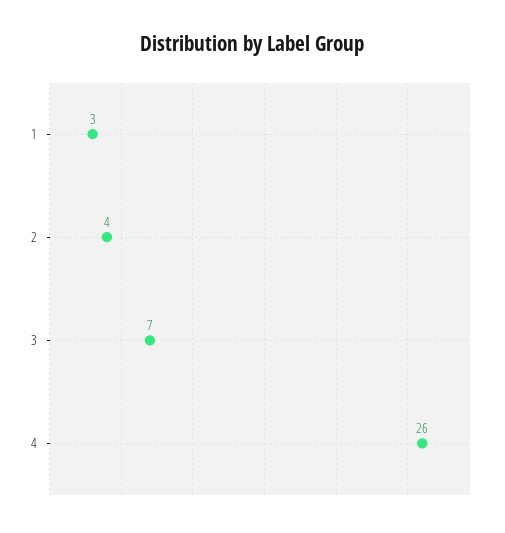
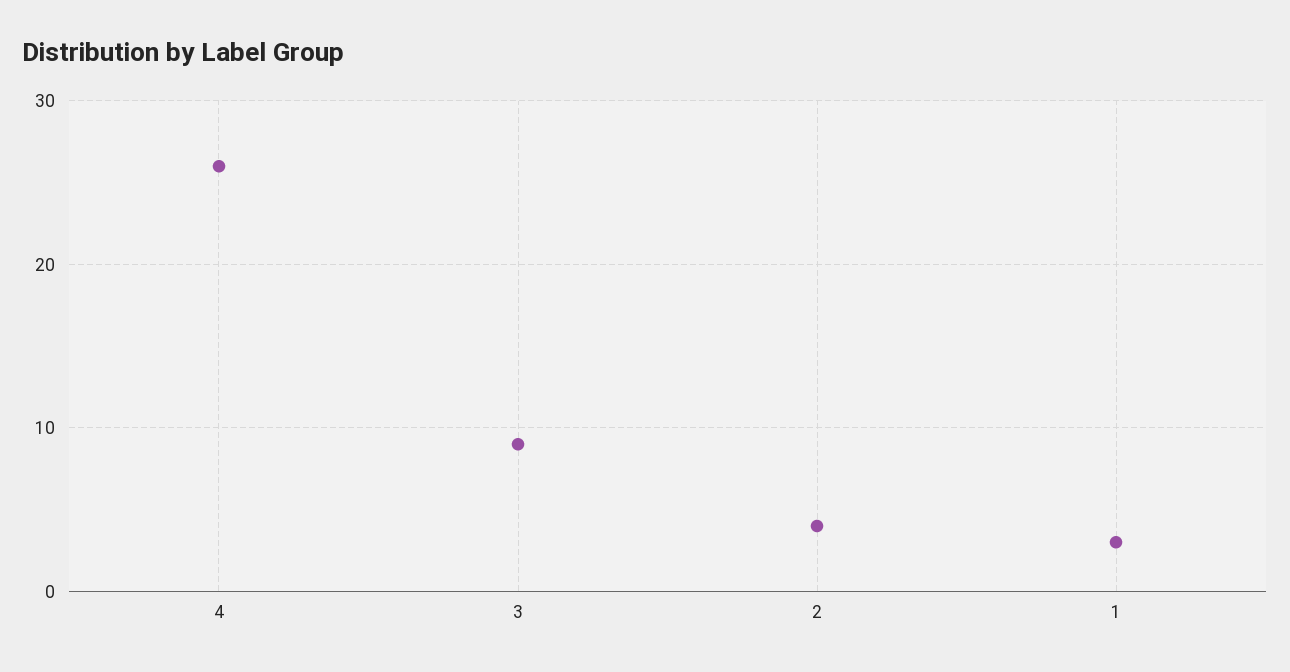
3: 7 -> 9

